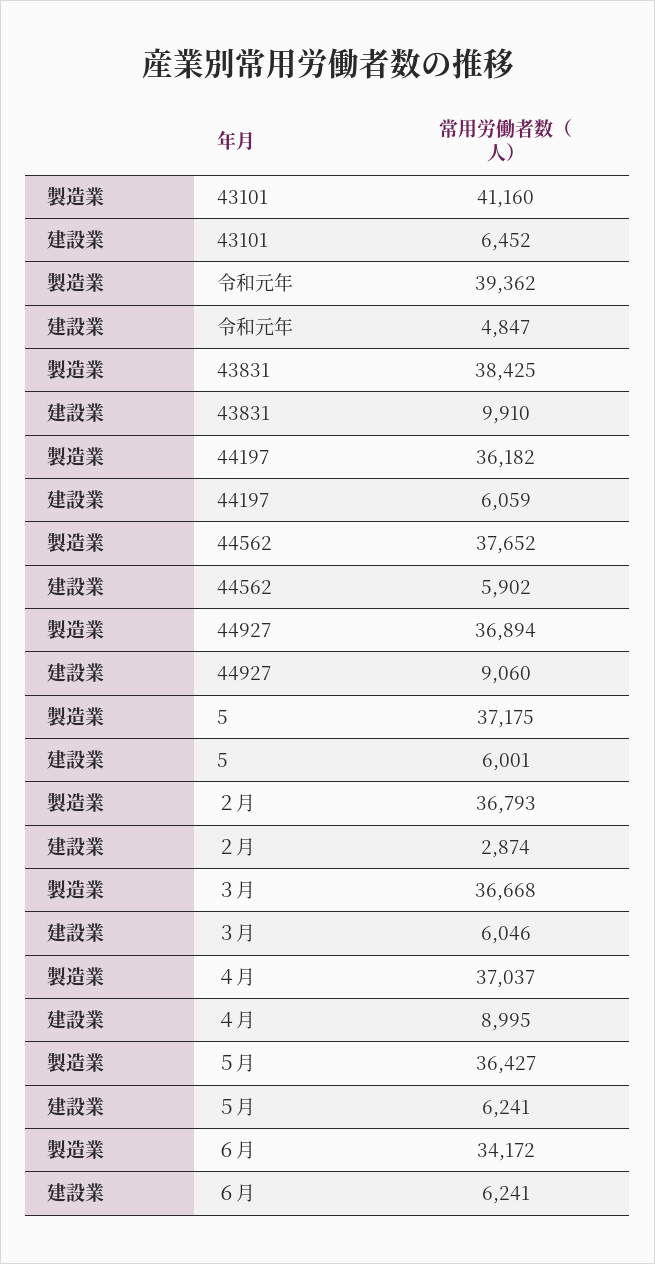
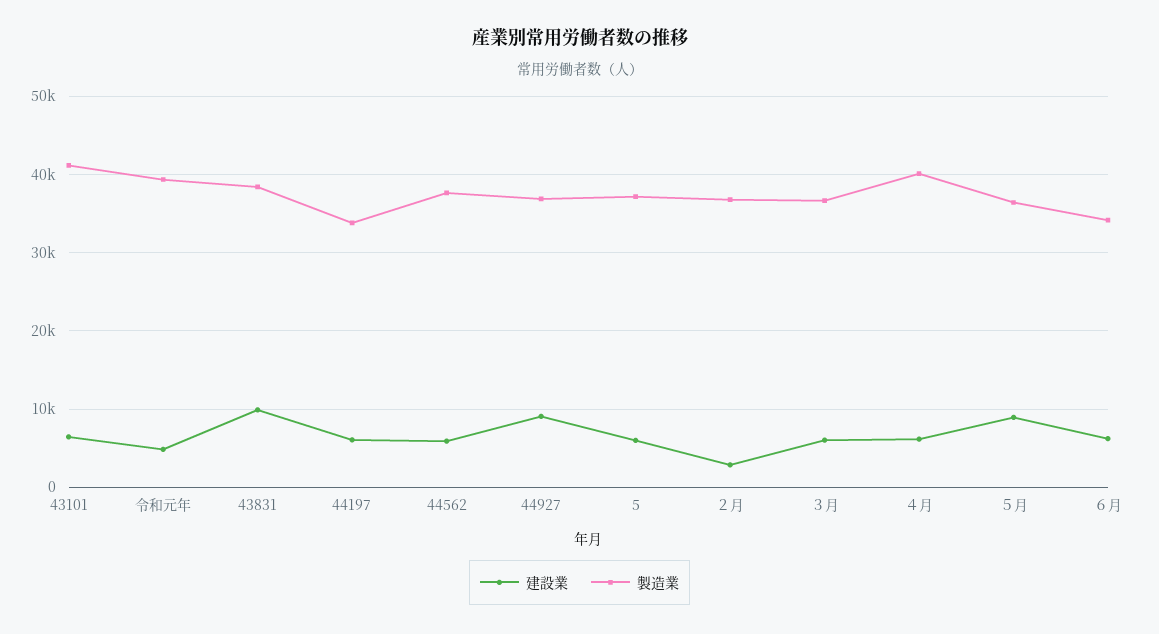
製造業, 44197: 36182 -> 34000
製造業, ４月: 37037 -> 40000
建設業, ４月: 8995 -> 6000
建設業, ５月: 6241 -> 9000

